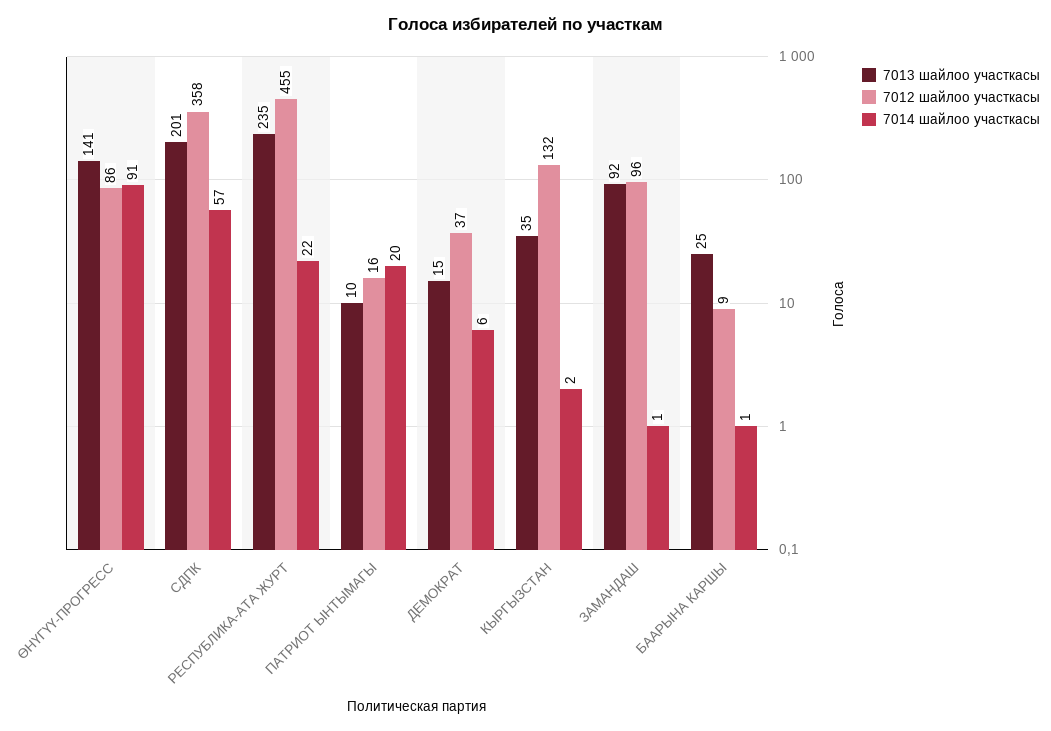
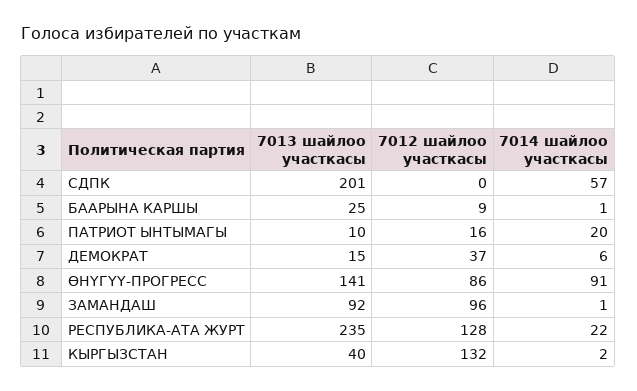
7012 шайлоо участкасы, СДПК: 358 -> 0
7012 шайлоо участкасы, РЕСПУБЛИКА-АТА ЖУРТ: 455 -> 128
7013 шайлоо участкасы, КЫРГЫЗСТАН: 35 -> 40

